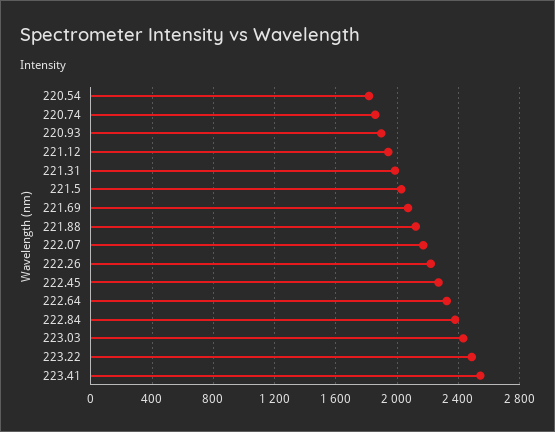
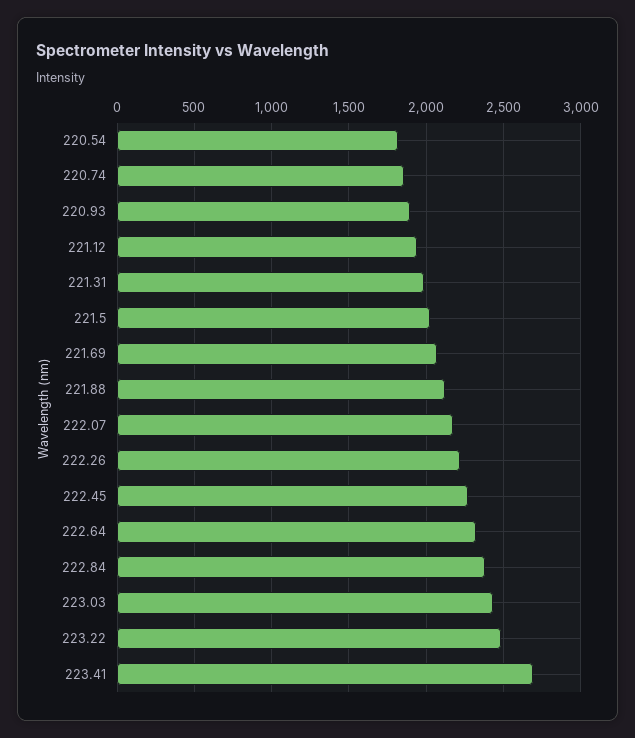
223.41: 2550 -> 2700

